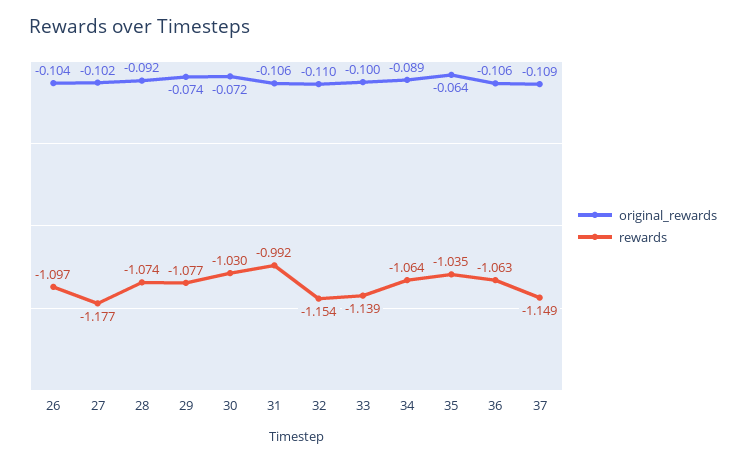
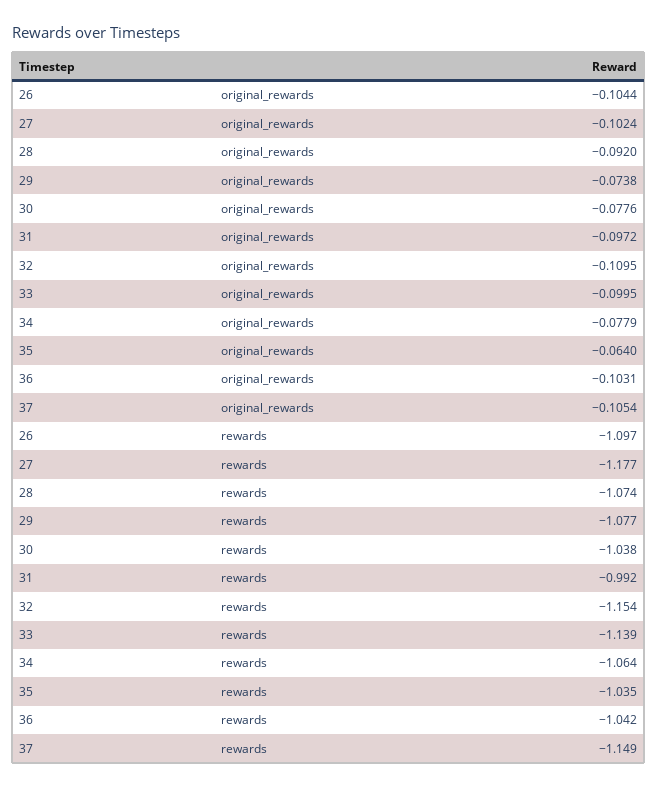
original_rewards, 30: -0.072 -> -0.0776
rewards, 30: -1.03 -> -1.038
original_rewards, 31: -0.106 -> -0.0972
original_rewards, 34: -0.089 -> -0.0779
original_rewards, 36: -0.106 -> -0.1031
rewards, 36: -1.063 -> -1.042
original_rewards, 37: -0.109 -> -0.1054

